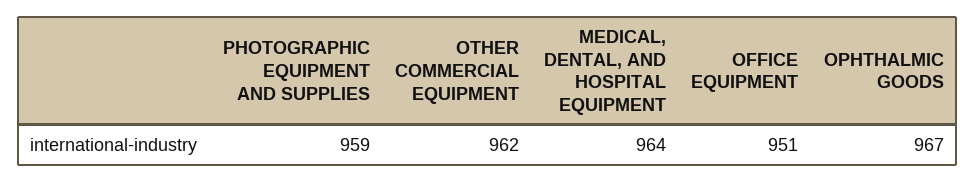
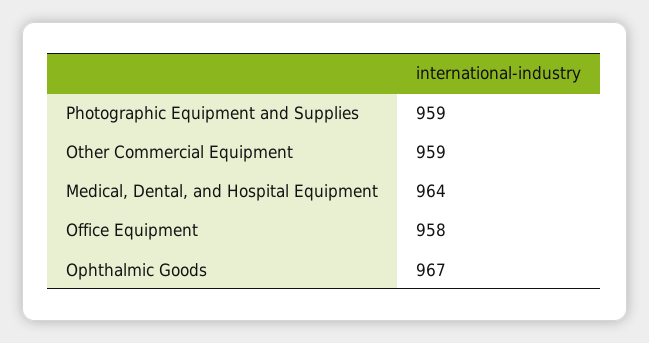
OTHER COMMERCIAL EQUIPMENT: 962 -> 959
OFFICE EQUIPMENT: 951 -> 958

